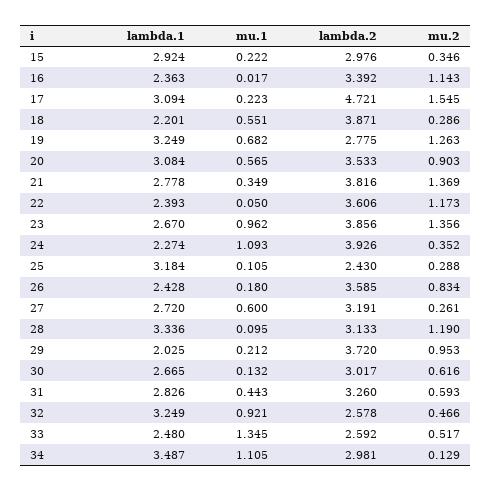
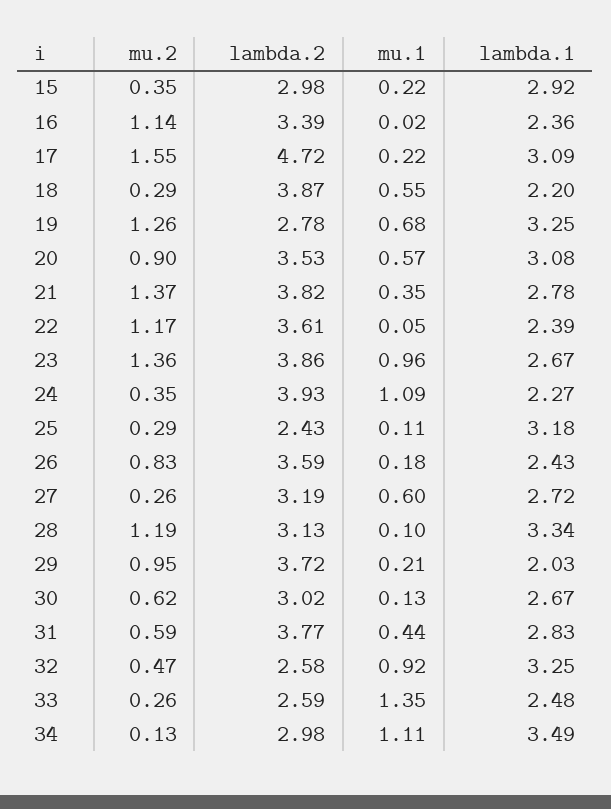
lambda.2, 31: 3.26 -> 3.77
mu.2, 33: 0.517 -> 0.26

